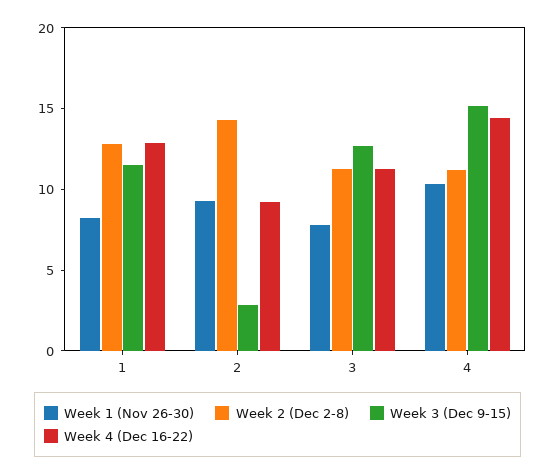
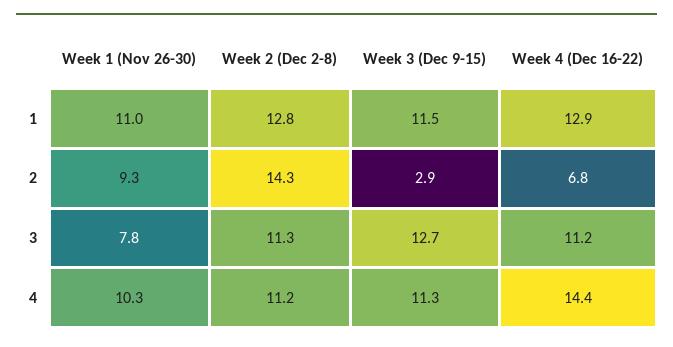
Week 1 (Nov 26-30), 1: 8 -> 11
Week 4 (Dec 16-22), 2: 9 -> 6.8
Week 3 (Dec 9-15), 4: 15 -> 11.3

